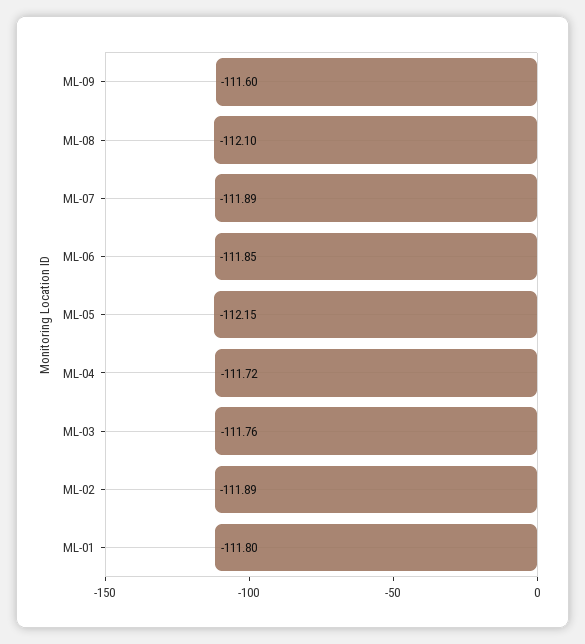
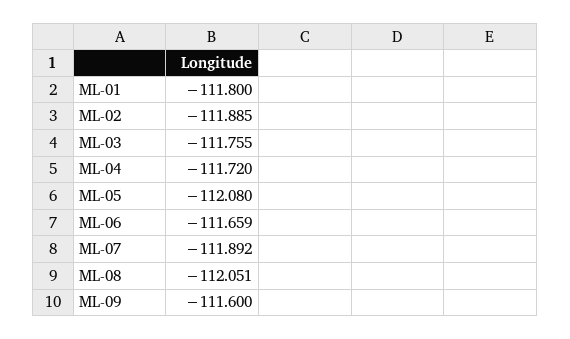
ML-08: -112.1 -> -112.051
ML-06: -111.85 -> -111.659
ML-05: -112.15 -> -112.08

